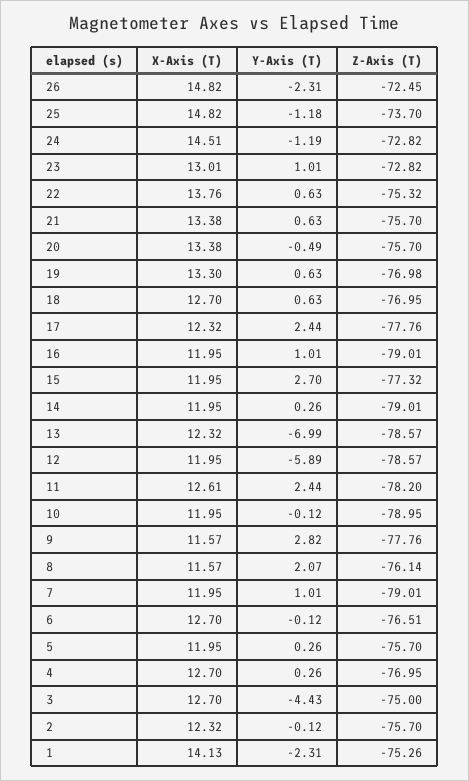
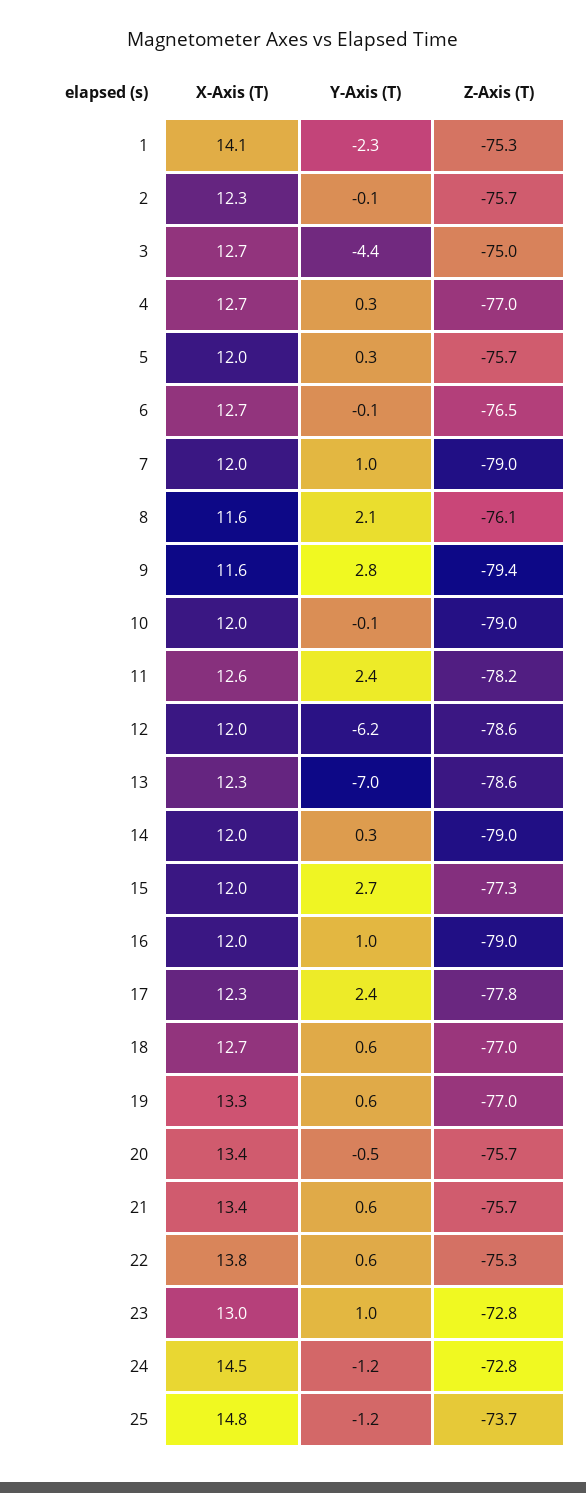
X-Axis (T), 26: 14.82 -> none
Y-Axis (T), 26: -2.31 -> none
Z-Axis (T), 26: -72.45 -> none
Y-Axis (T), 12: -5.89 -> -6.2
Z-Axis (T), 9: -77.76 -> -79.4

